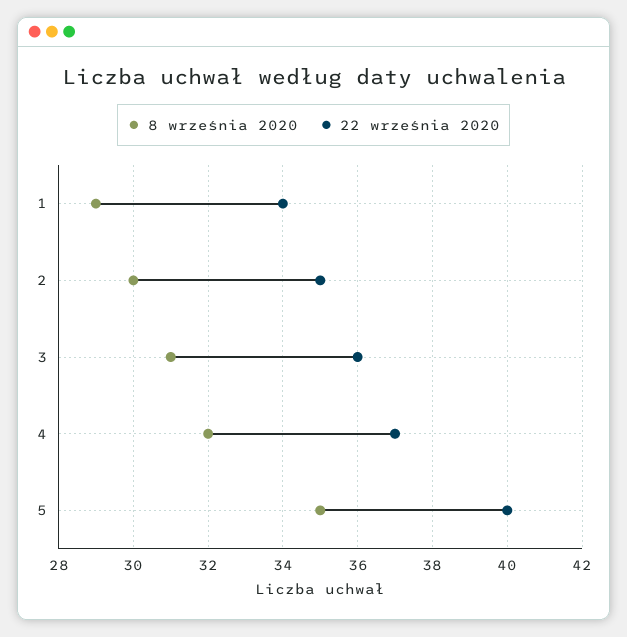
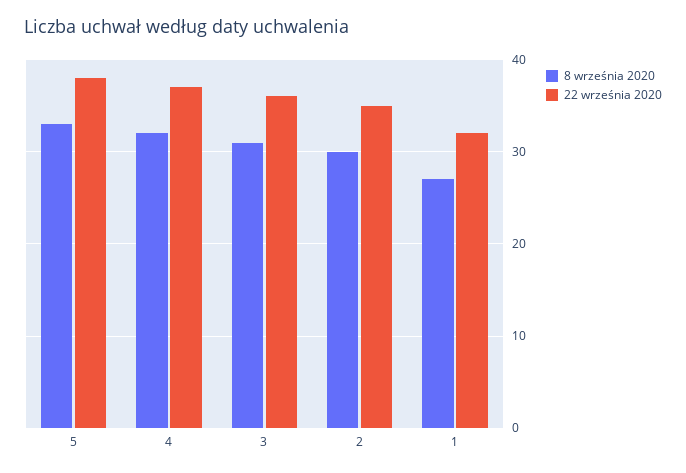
8 września 2020, 1: 29 -> 27
22 września 2020, 1: 34 -> 32
8 września 2020, 5: 35 -> 33
22 września 2020, 5: 40 -> 38

